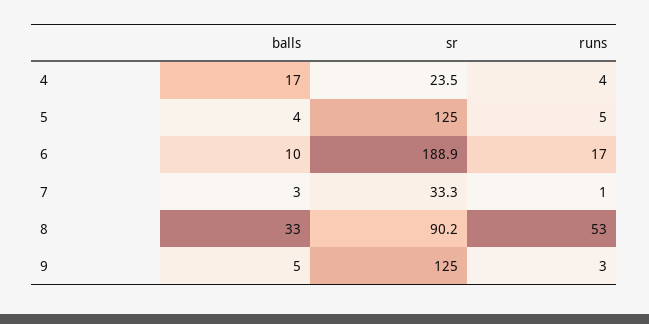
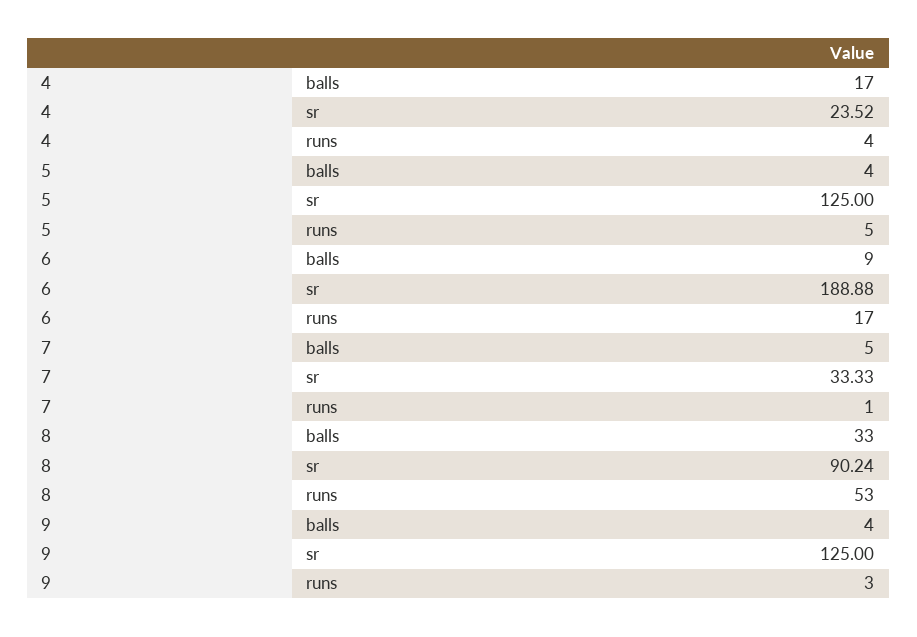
balls, 6: 10 -> 9
balls, 7: 3 -> 5
balls, 9: 5 -> 4

